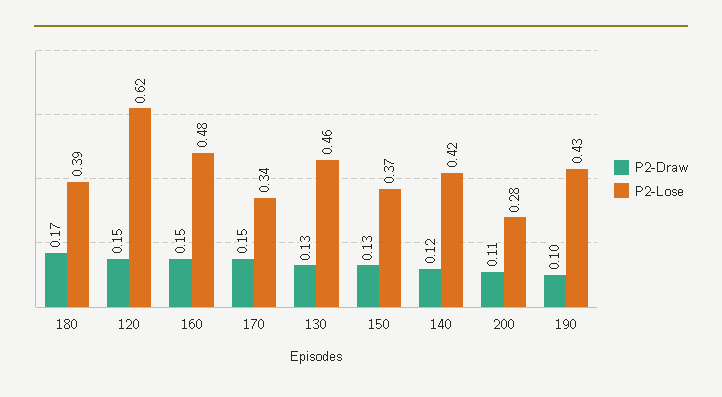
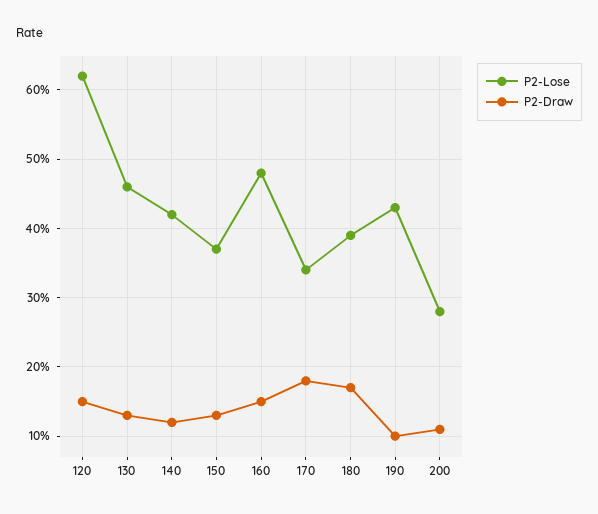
P2-Draw, 170: 0.15 -> 0.18

